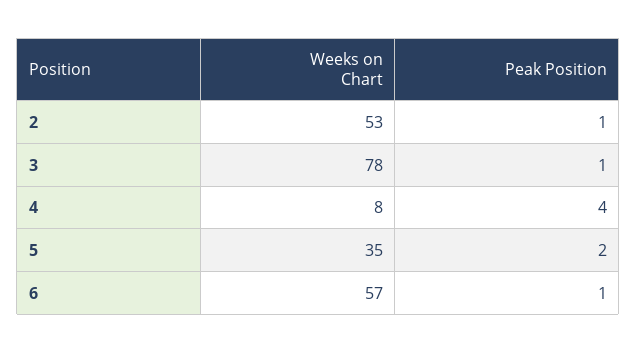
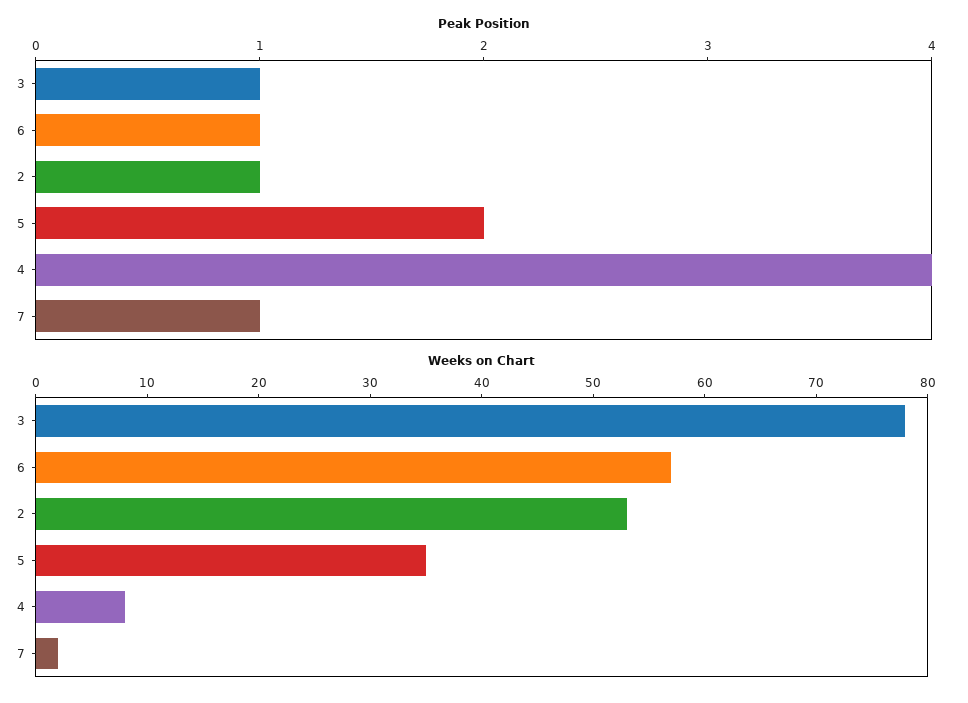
Peak Position, 7: none -> 1
Weeks on Chart, 7: none -> 2

